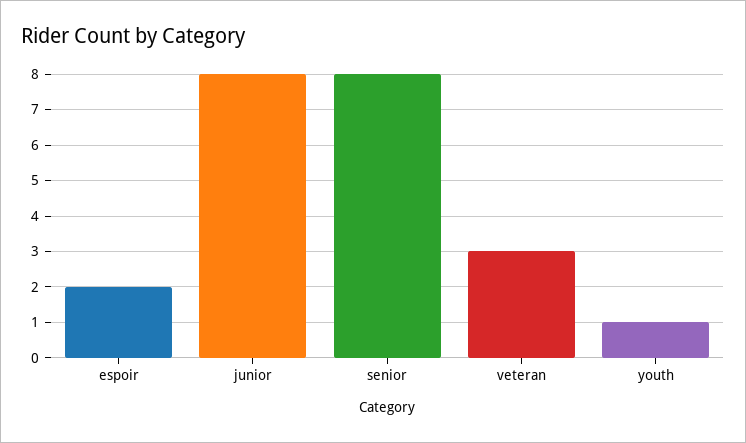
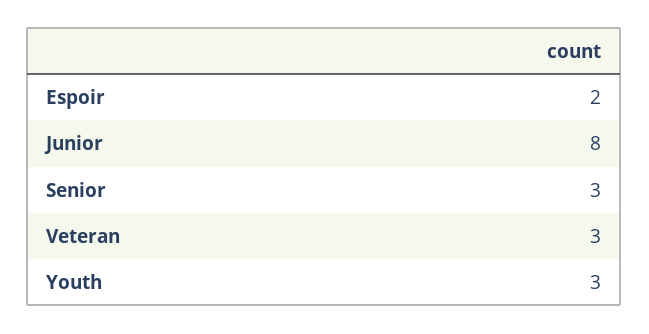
senior: 8 -> 3
youth: 1 -> 3

